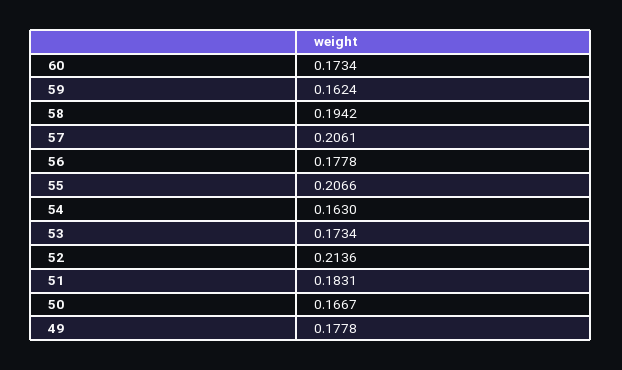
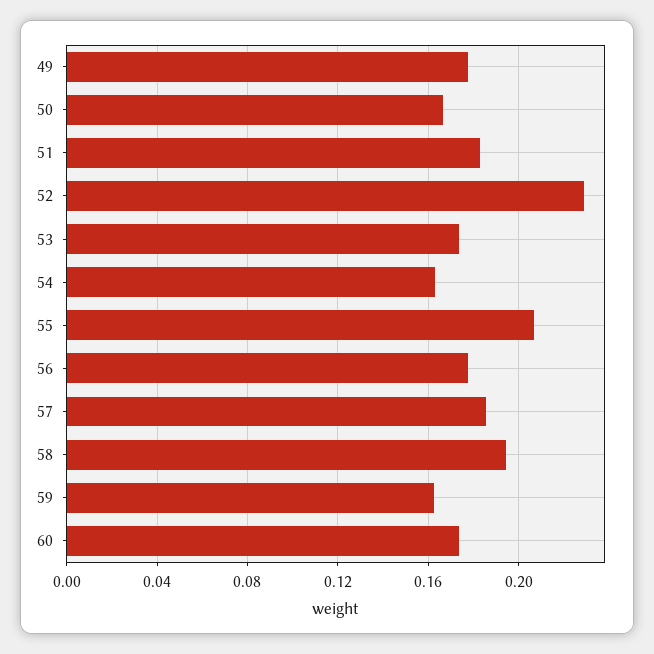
57: 0.2061 -> 0.185
52: 0.2136 -> 0.23

